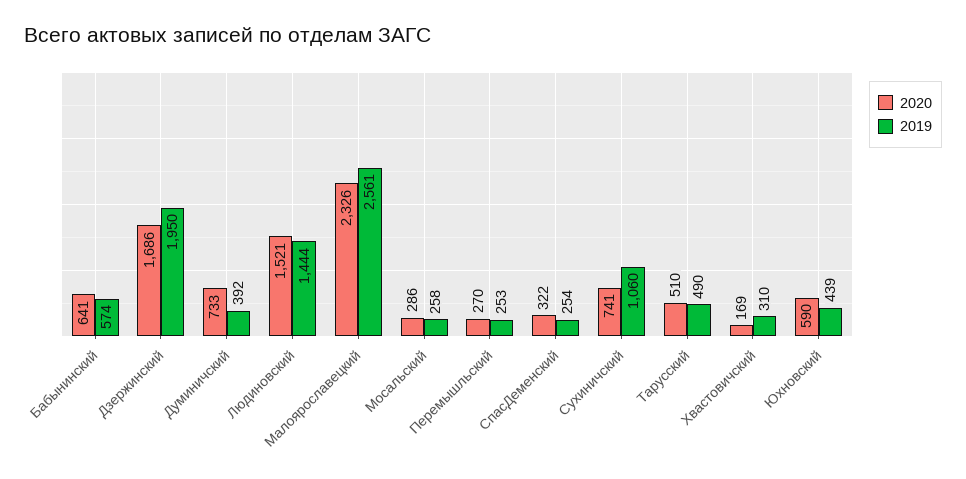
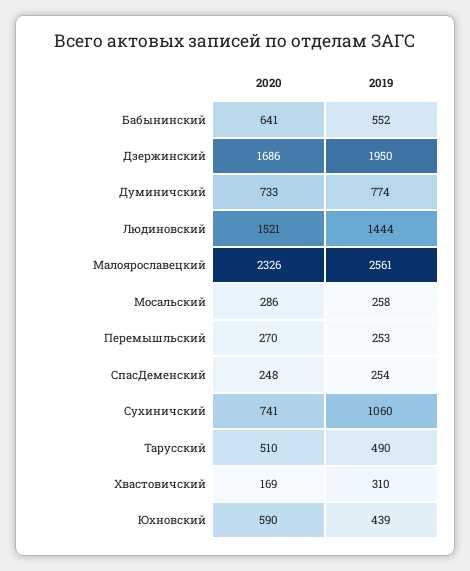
2019, Бабынинский: 574 -> 552
2019, Думиничский: 392 -> 774
2020, СпасДеменский: 322 -> 248

